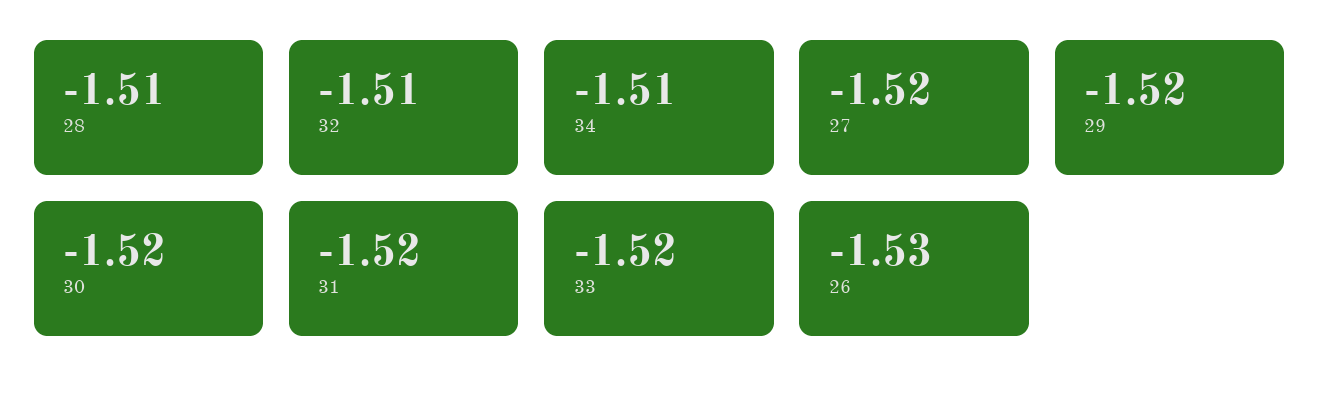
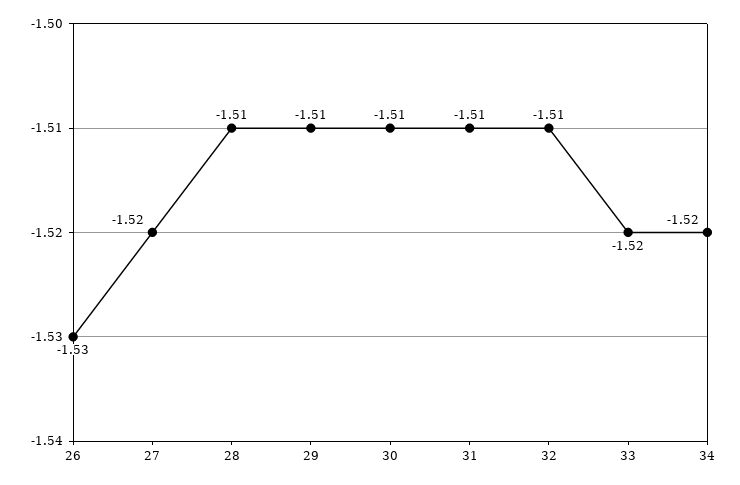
34: -1.51 -> -1.52
29: -1.52 -> -1.51
30: -1.52 -> -1.51
31: -1.52 -> -1.51

